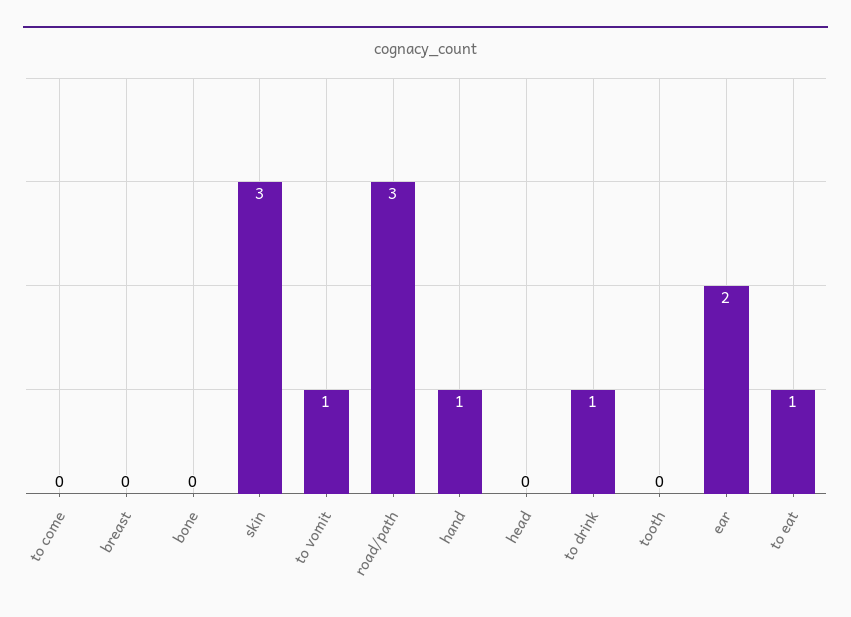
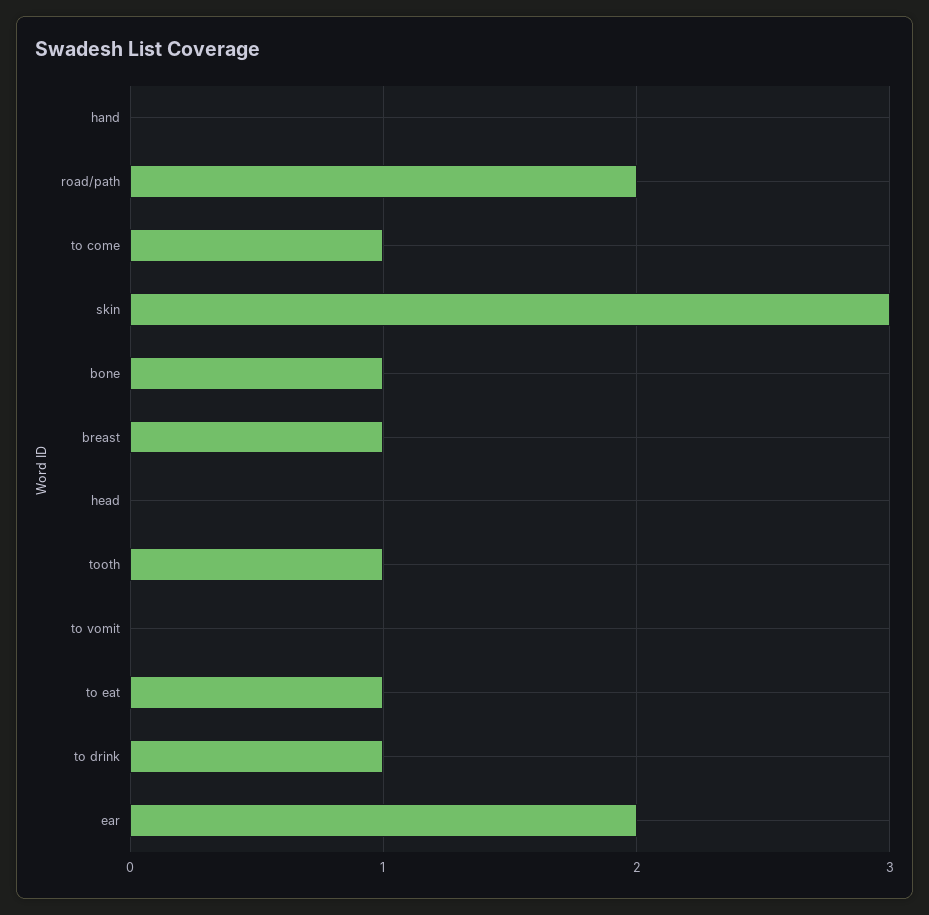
to come: 0 -> 1
breast: 0 -> 1
bone: 0 -> 1
to vomit: 1 -> 0
road/path: 3 -> 2
hand: 1 -> 0
tooth: 0 -> 1

